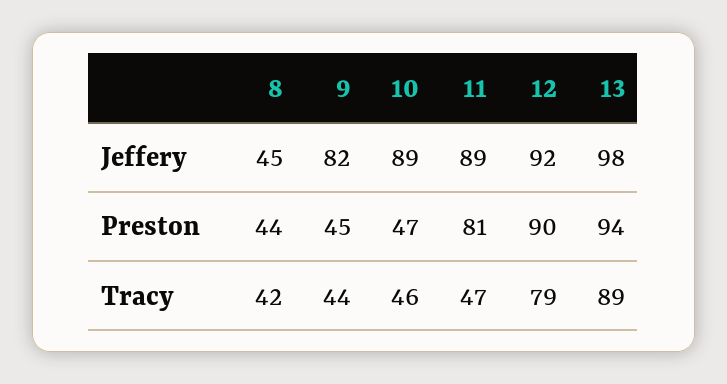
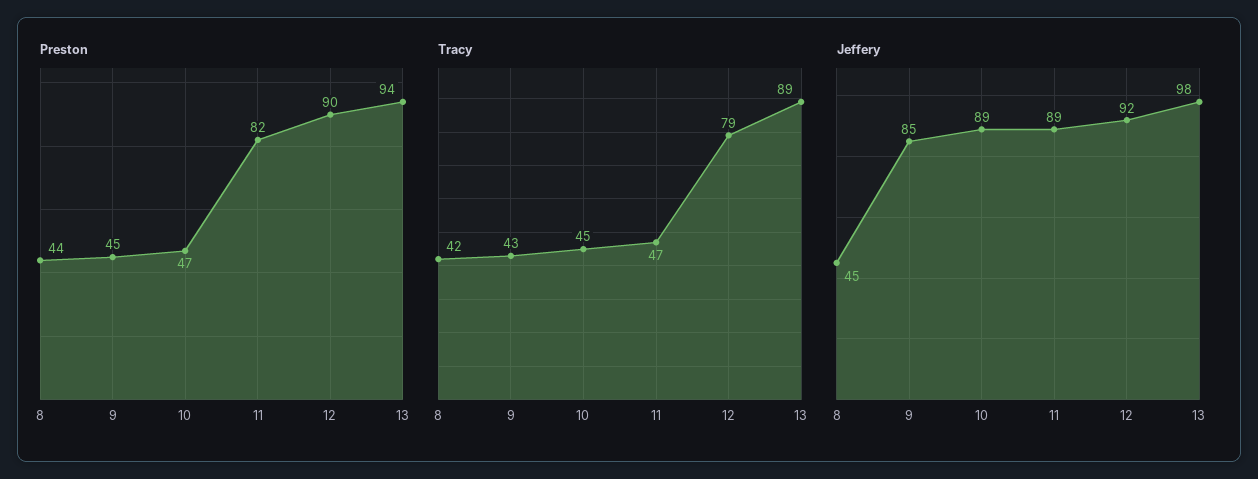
Jeffery, 9: 82 -> 85
Preston, 11: 81 -> 82
Tracy, 9: 44 -> 43
Tracy, 10: 46 -> 45

